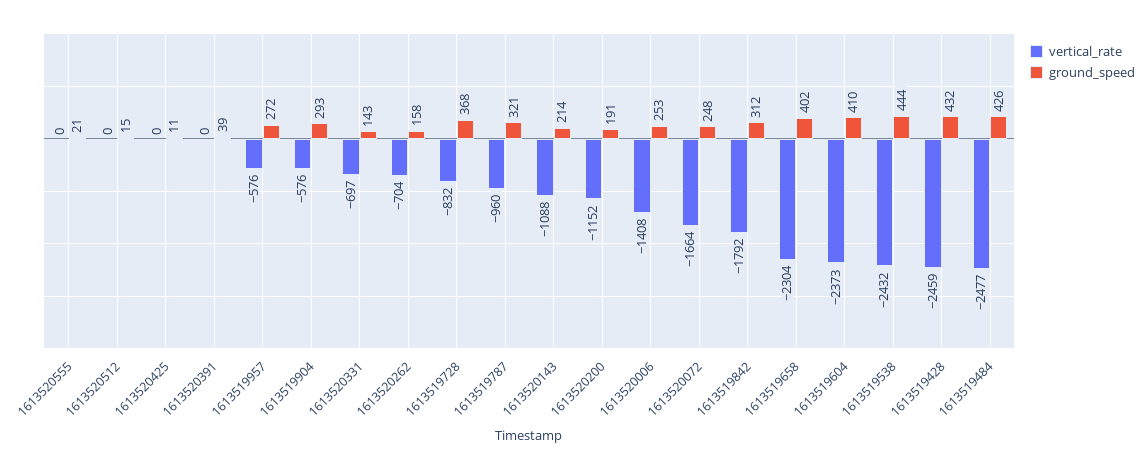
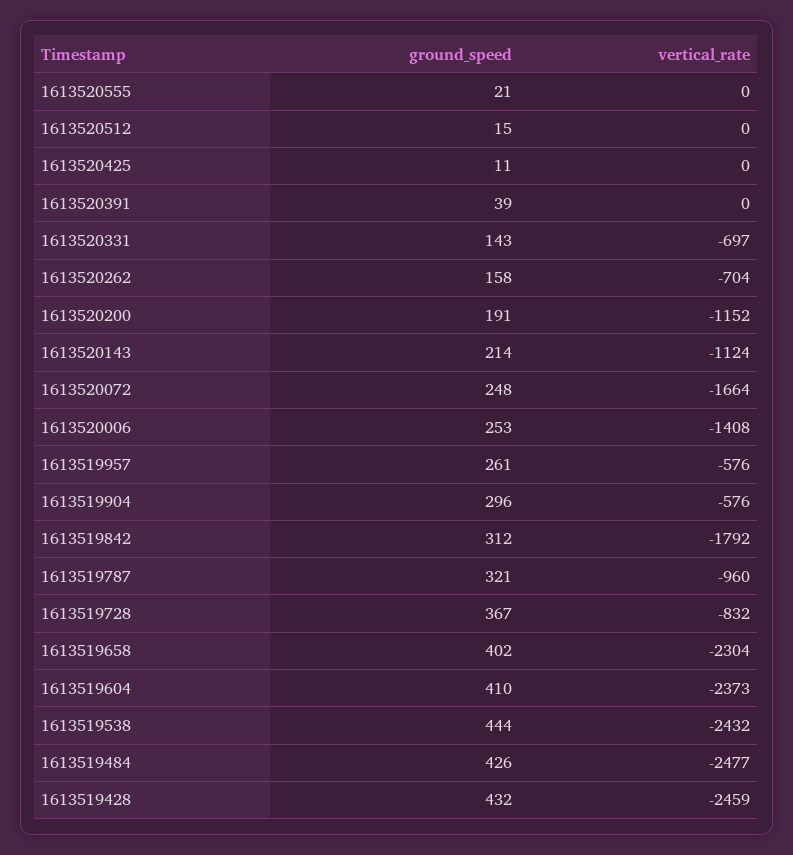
ground_speed, 1613519957: 272 -> 261
ground_speed, 1613519904: 293 -> 296
ground_speed, 1613519728: 368 -> 367
vertical_rate, 1613520143: -1088 -> -1124

